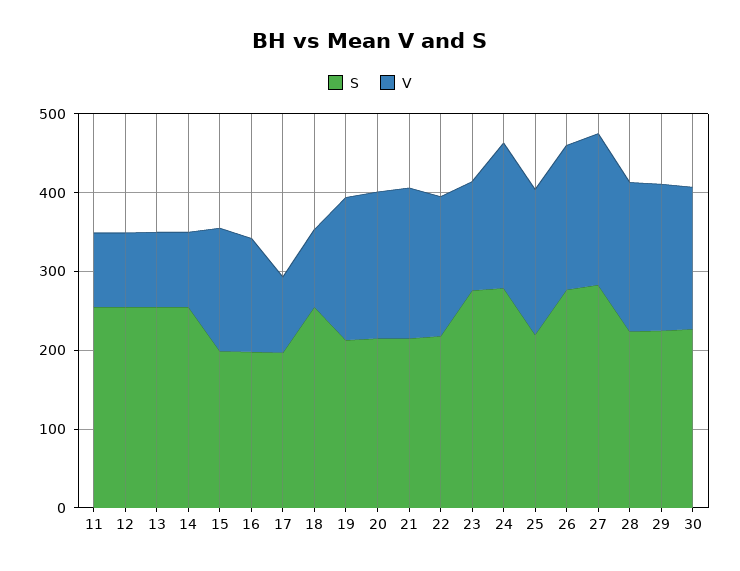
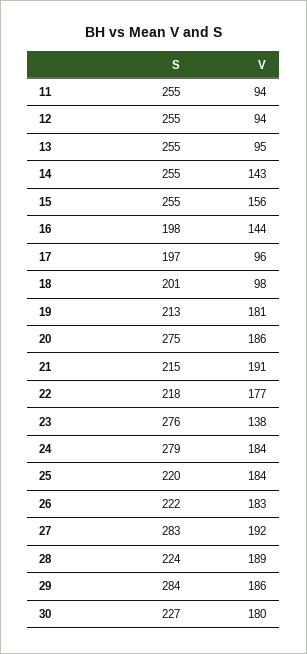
V, 14: 100 -> 143
S, 15: 200 -> 255
S, 18: 260 -> 201
S, 20: 220 -> 275
S, 26: 280 -> 222
S, 29: 220 -> 284

